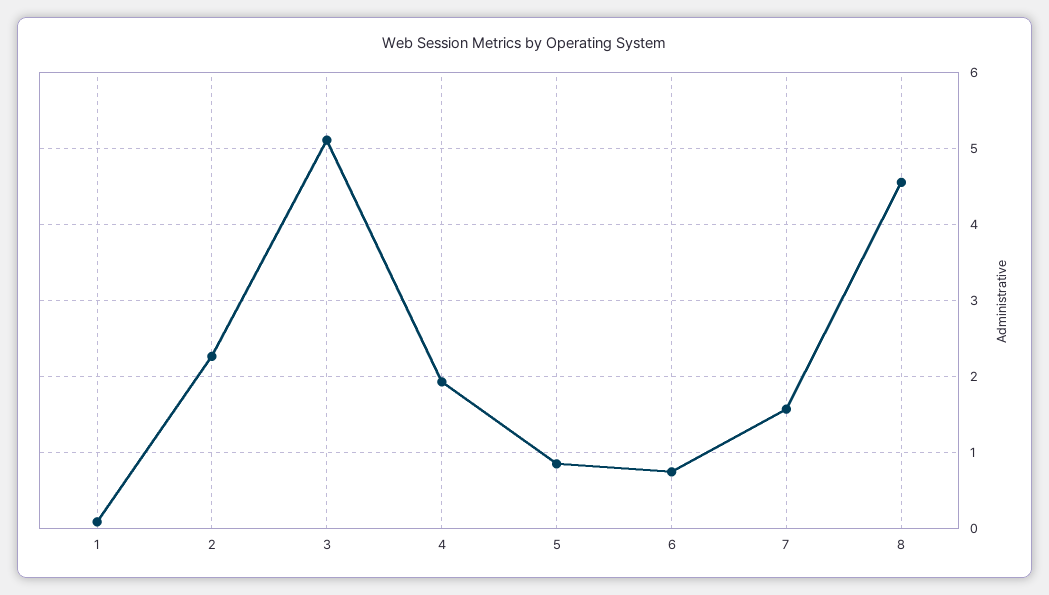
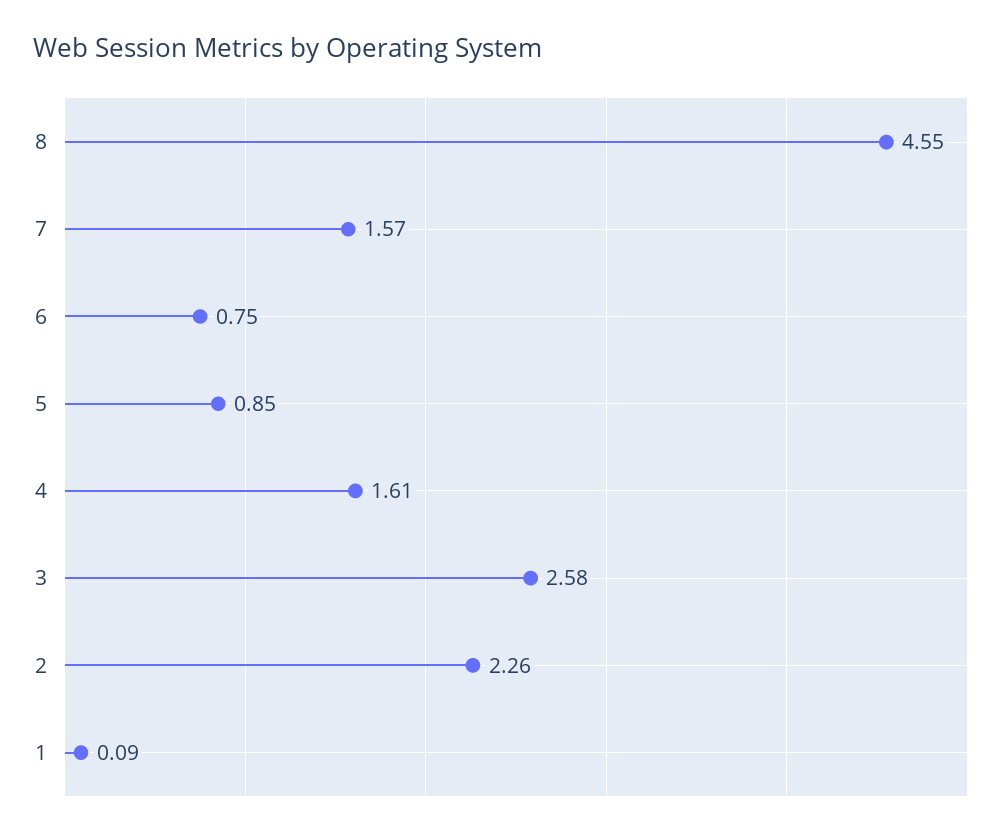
3: 5.1 -> 2.58
4: 1.9 -> 1.61

